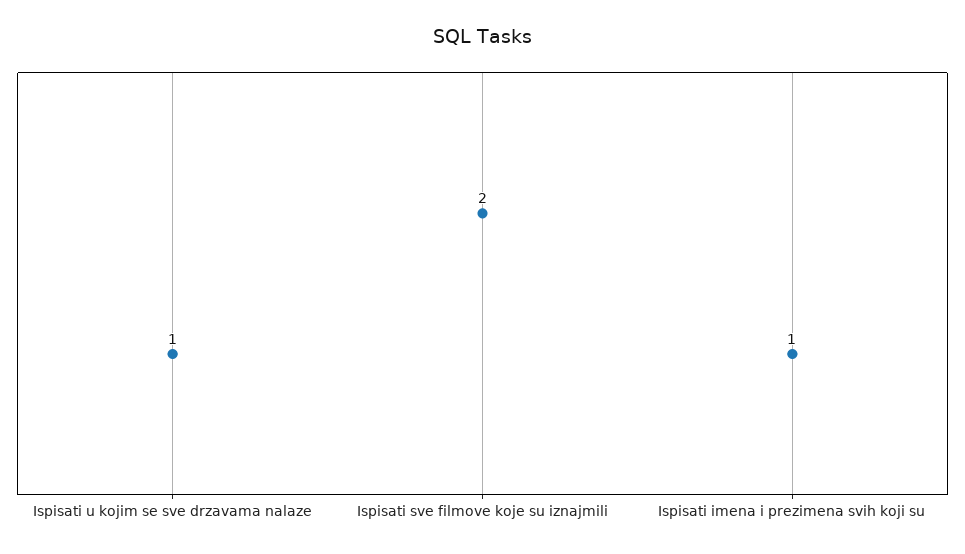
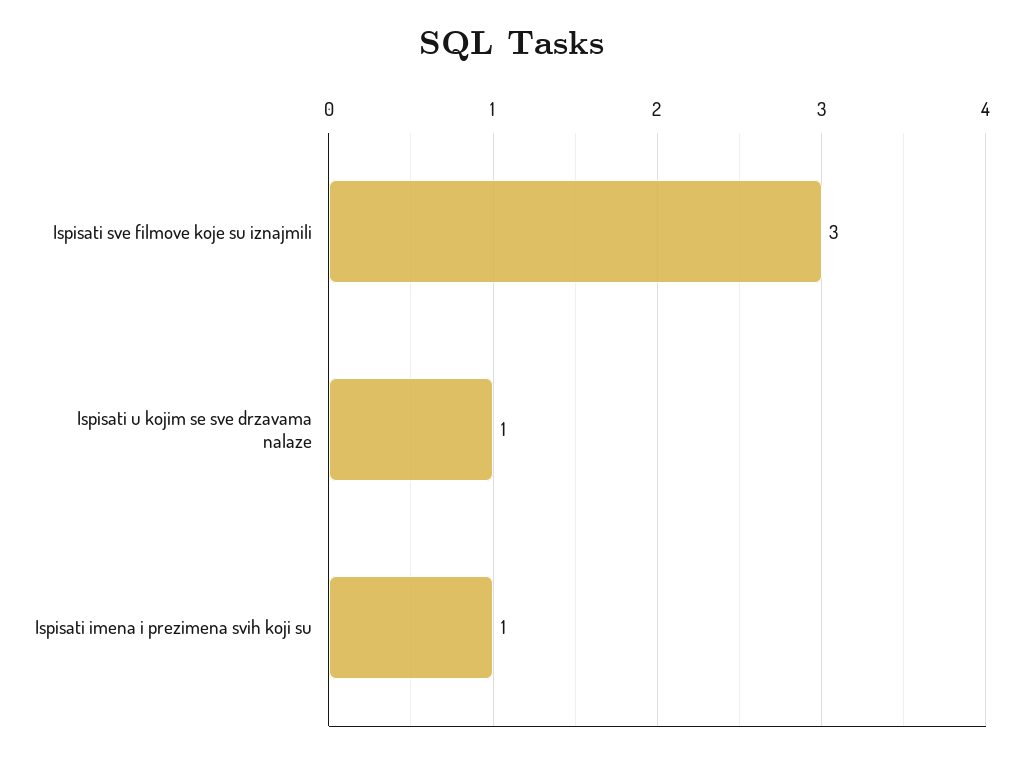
Ispisati sve filmove koje su iznajmili: 2 -> 3

